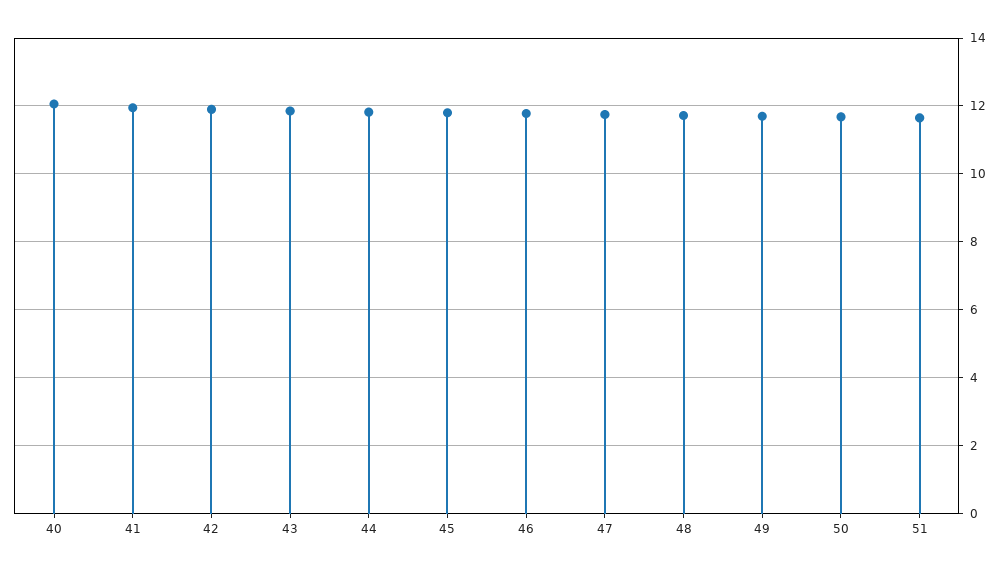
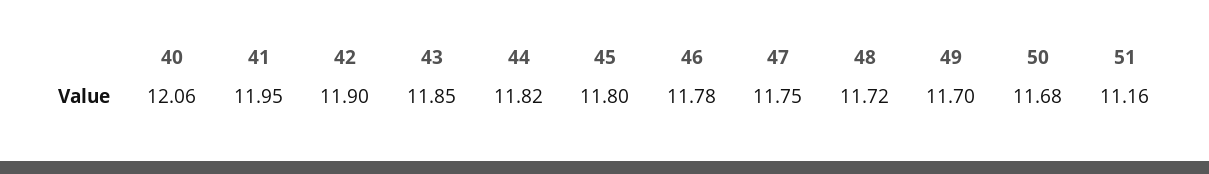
51: 11.6 -> 11.16

